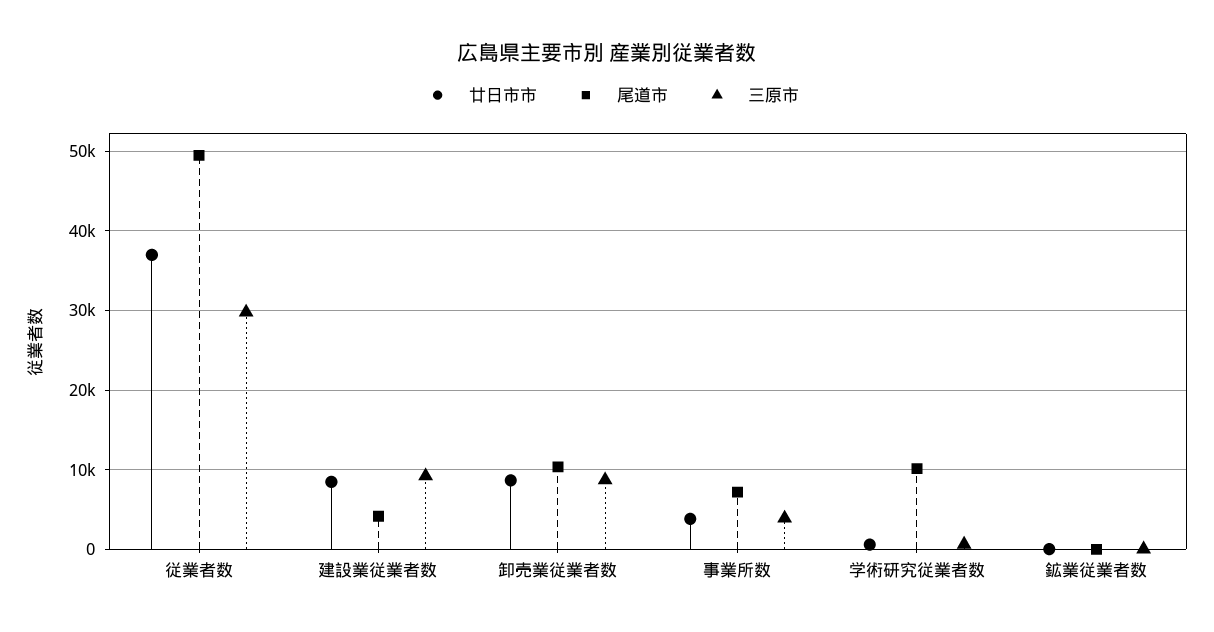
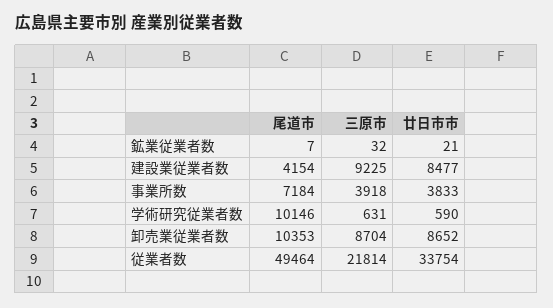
廿日市市, 従業者数: 37000 -> 33754
三原市, 従業者数: 30000 -> 21814

